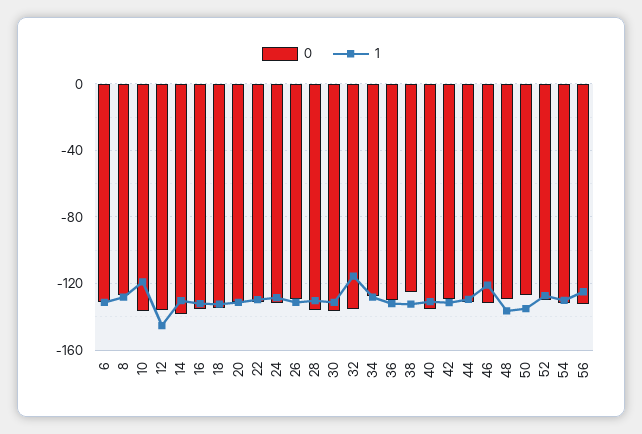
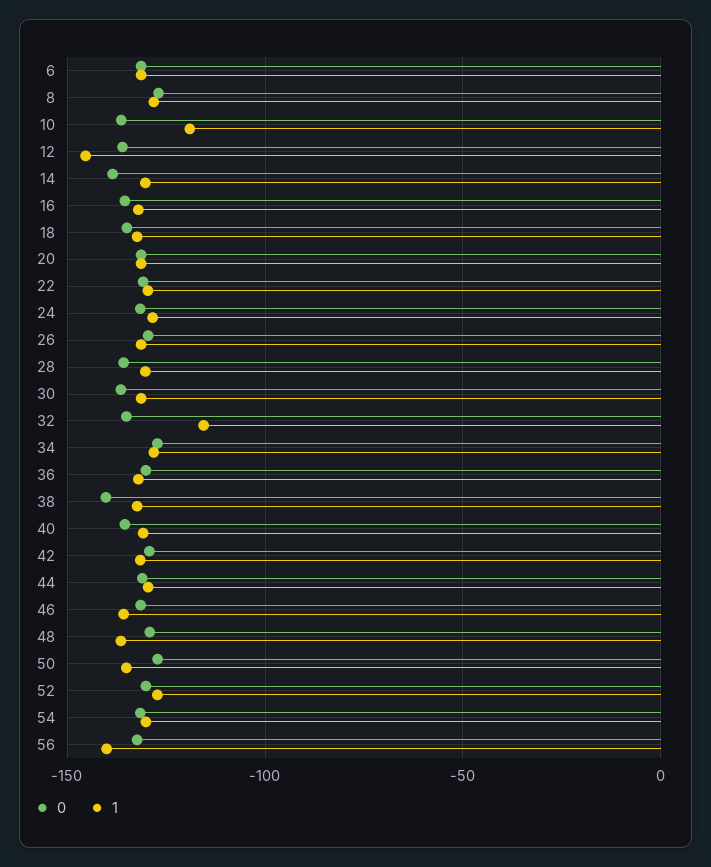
0, 38: -125 -> -140
1, 46: -120 -> -135
1, 56: -125 -> -140

